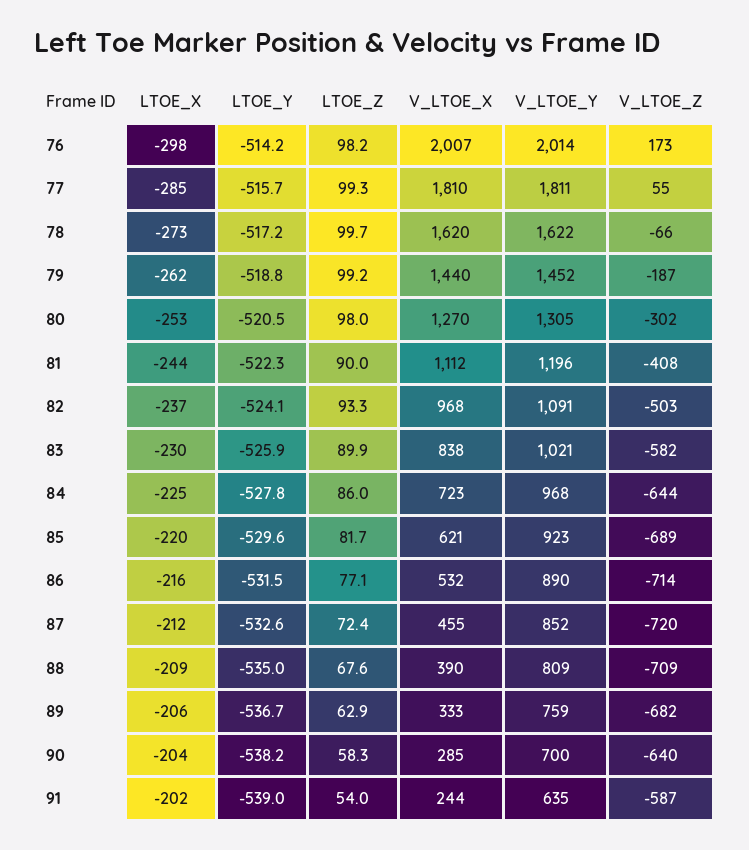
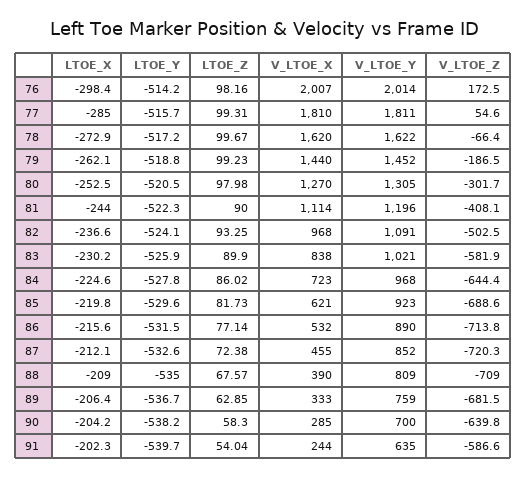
V_LTOE_X, 81: 1112 -> 1114
LTOE_Y, 91: -539 -> -539.7

